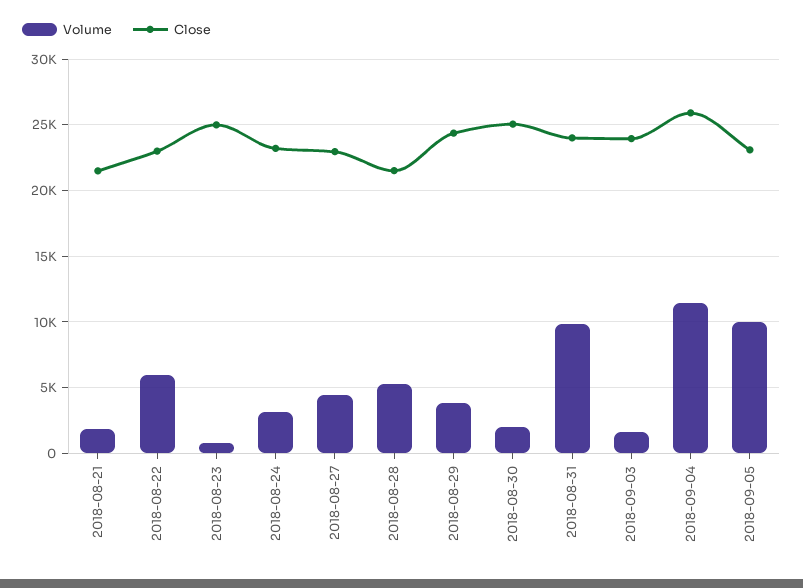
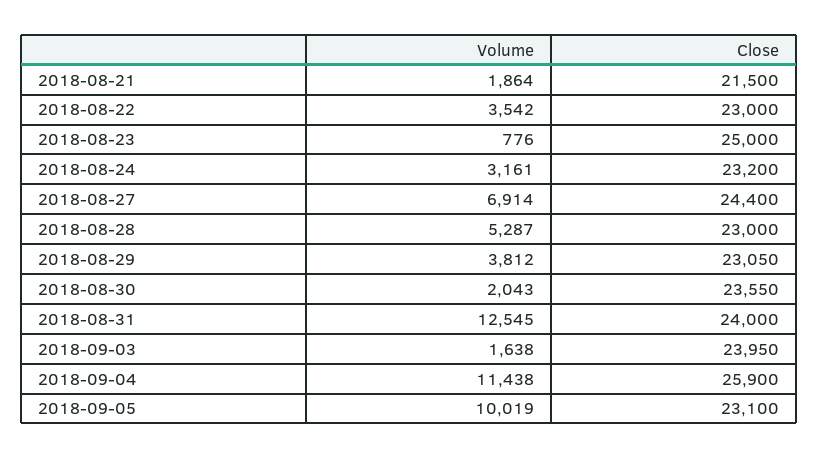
Volume, 2018-08-22: 6000 -> 3542
Volume, 2018-08-27: 4500 -> 6914
Close, 2018-08-27: 23000 -> 24400
Close, 2018-08-28: 21500 -> 23000
Close, 2018-08-29: 24500 -> 23050
Close, 2018-08-30: 25000 -> 23550
Volume, 2018-08-31: 10000 -> 12545

